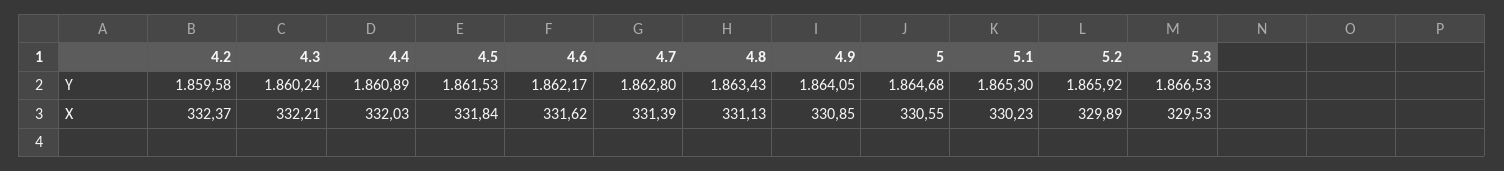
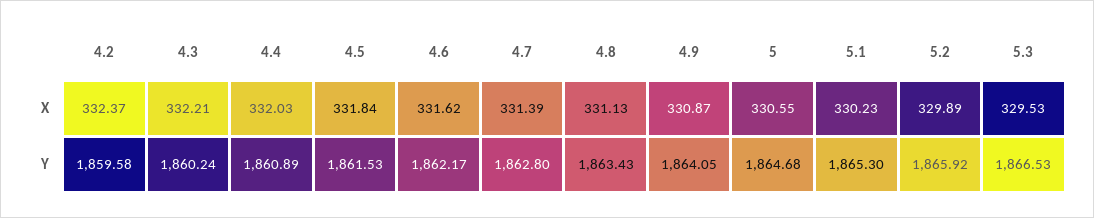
4.9, X: 330.85 -> 330.87

